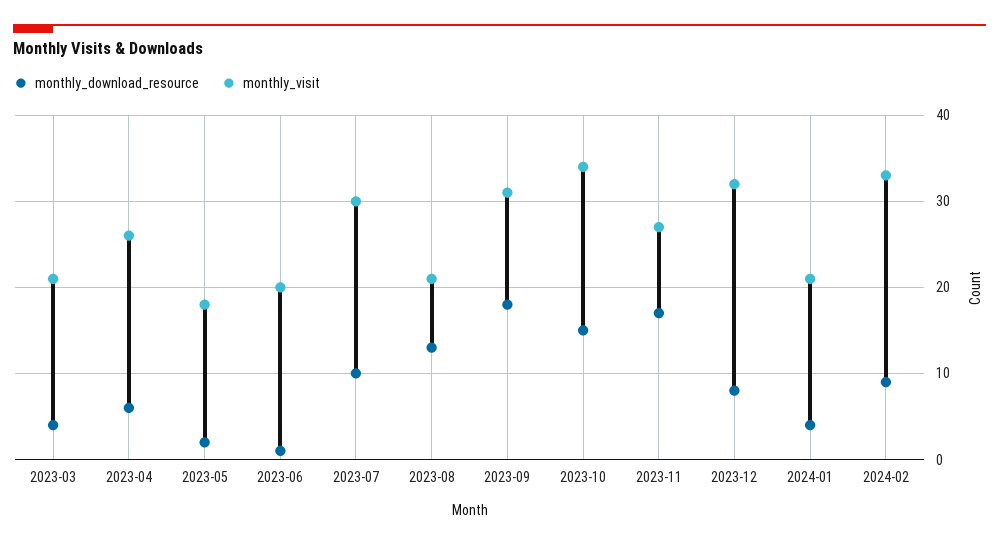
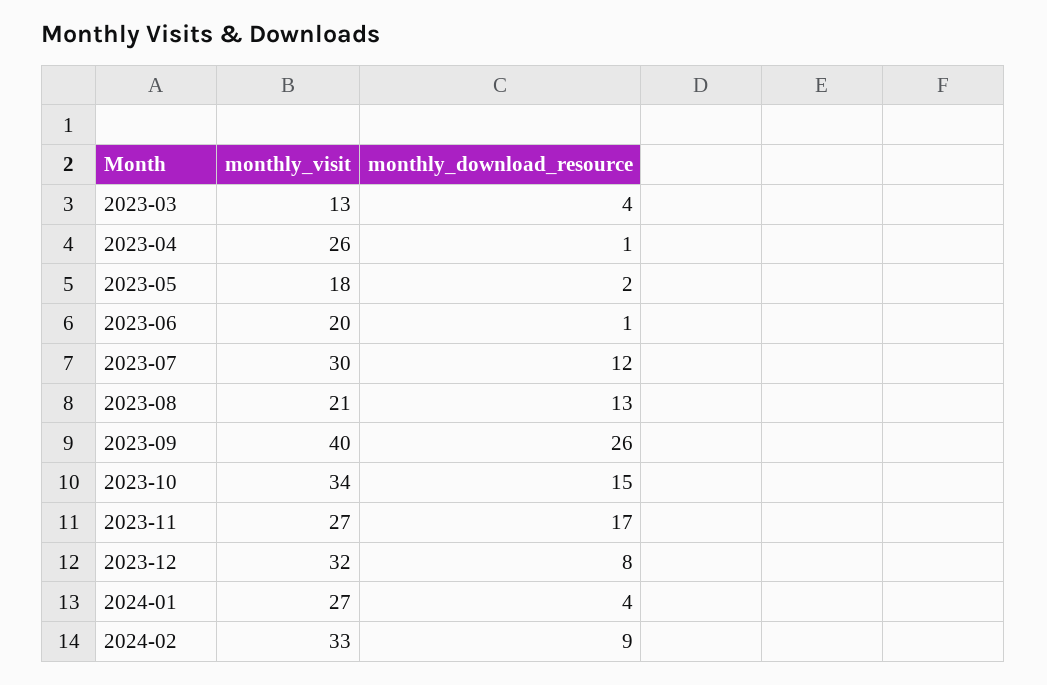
monthly_visit, 2023-03: 21 -> 13
monthly_download_resource, 2023-04: 6 -> 1
monthly_download_resource, 2023-07: 10 -> 12
monthly_download_resource, 2023-09: 18 -> 26
monthly_visit, 2023-09: 31 -> 40
monthly_visit, 2024-01: 21 -> 27

